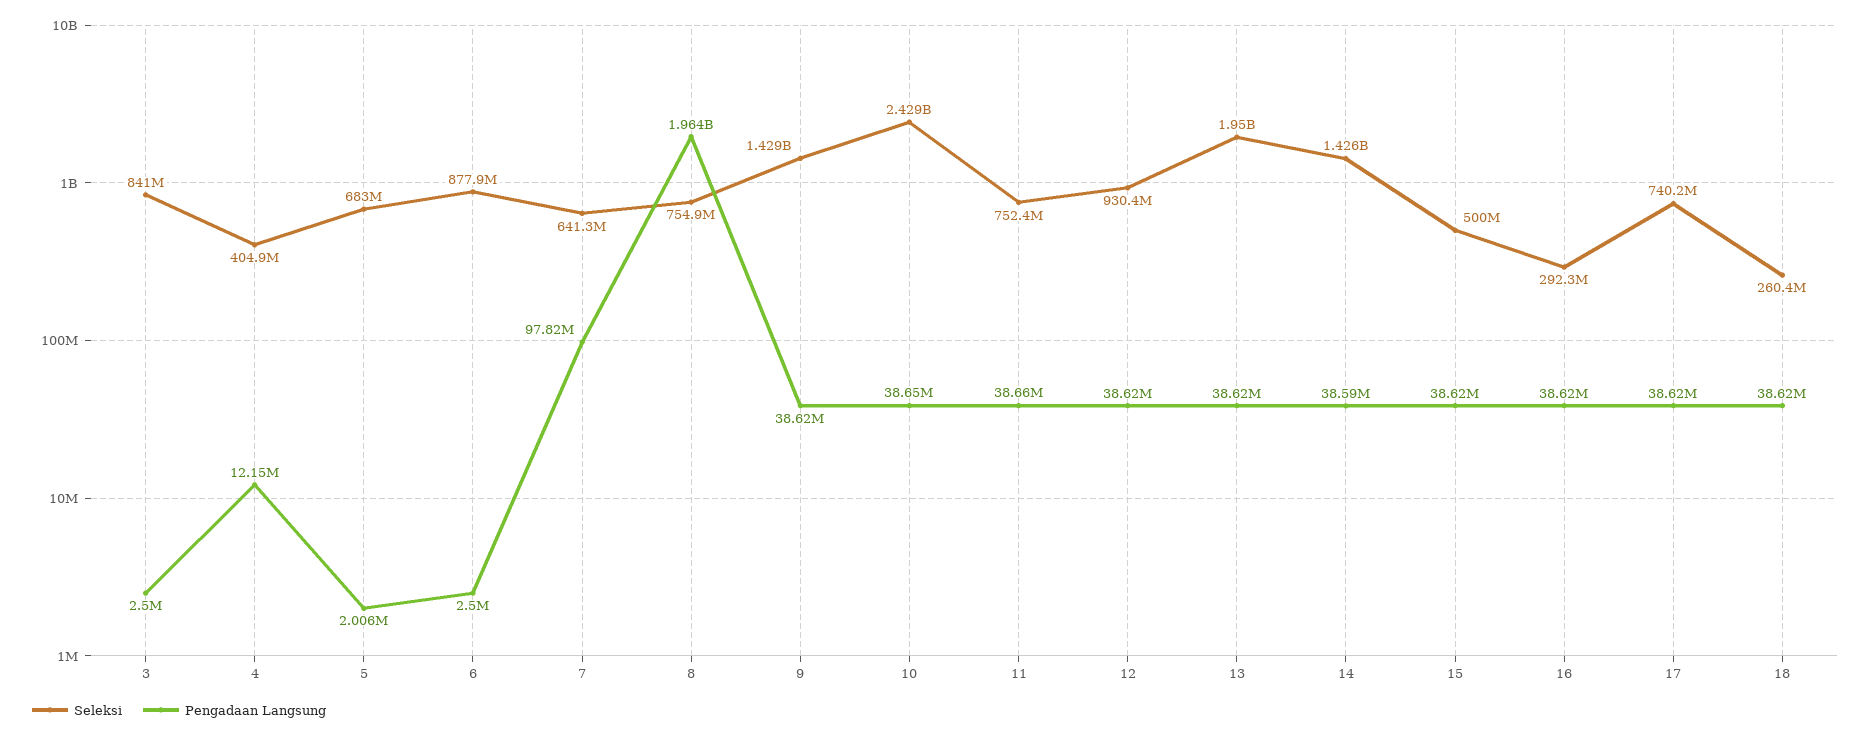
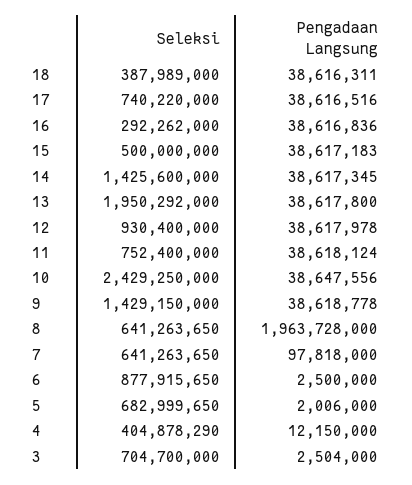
Seleksi, 3: 841000000 -> 704700000
Pengadaan Langsung, 3: 2500000 -> 2504000
Seleksi, 8: 754900000 -> 641263650
Pengadaan Langsung, 11: 38660000 -> 38618124
Pengadaan Langsung, 14: 38590000 -> 38617345
Seleksi, 18: 260400000 -> 387989000

